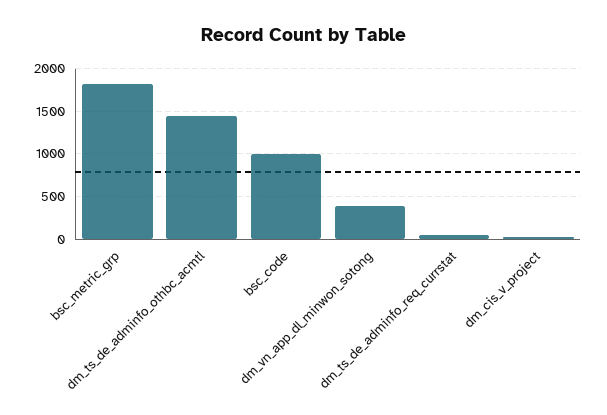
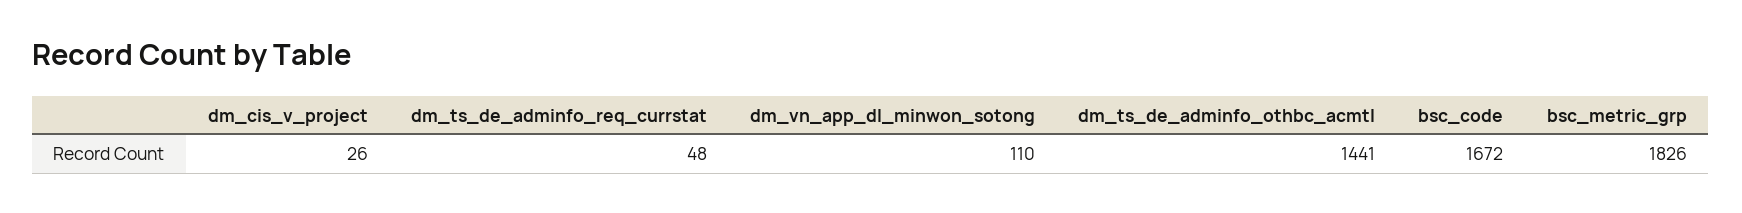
bsc_code: 1000 -> 1672
dm_vn_app_dl_minwon_sotong: 400 -> 110

